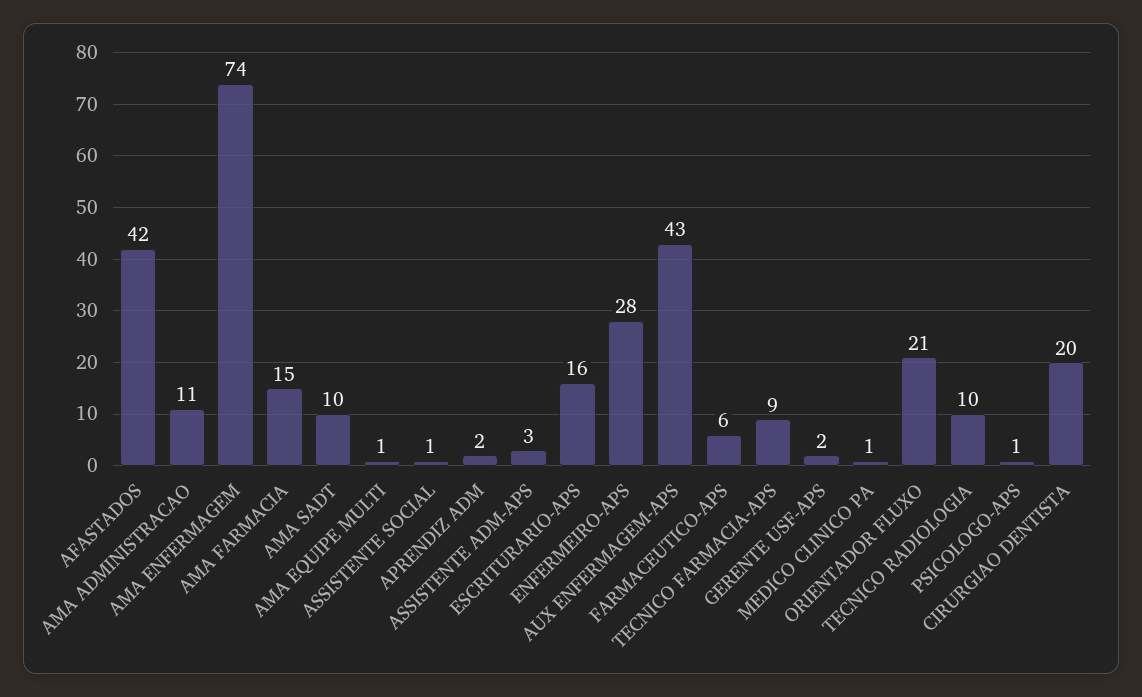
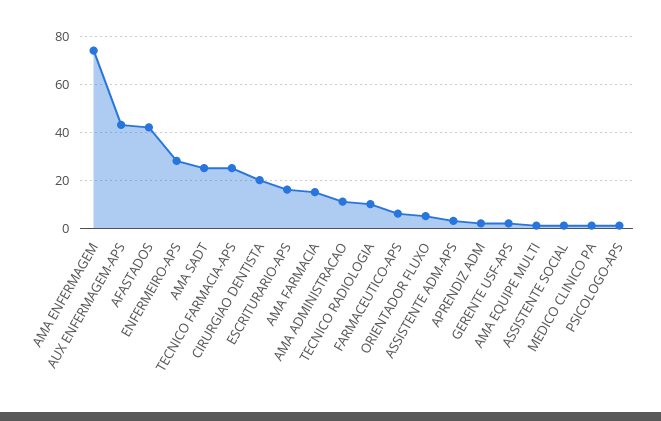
AMA SADT: 10 -> 25
TECNICO FARMACIA-APS: 9 -> 25
ORIENTADOR FLUXO: 21 -> 5

